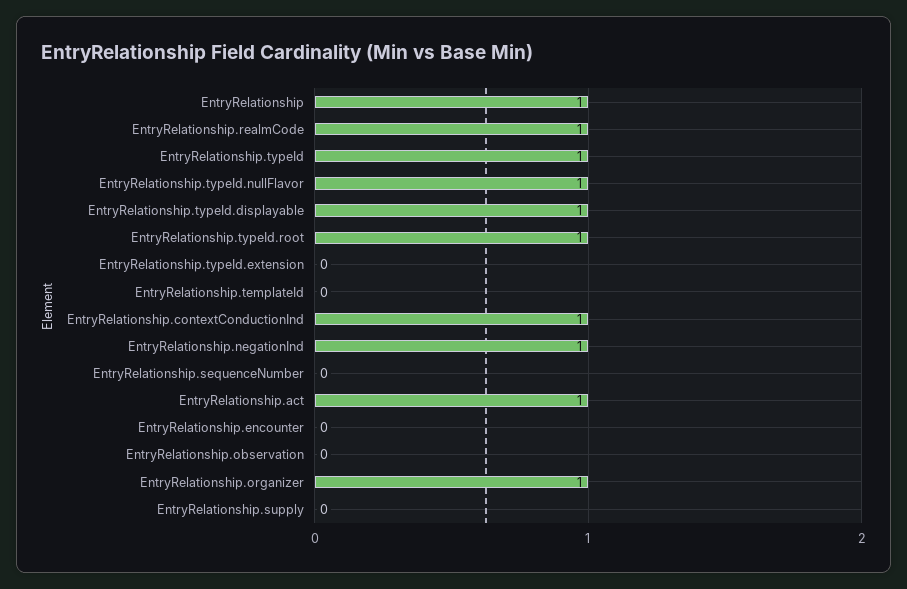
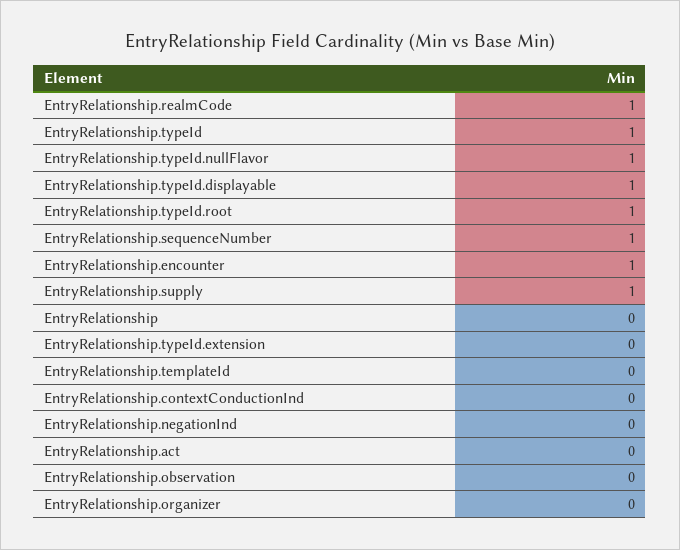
EntryRelationship: 1 -> 0
EntryRelationship.contextConductionInd: 1 -> 0
EntryRelationship.negationInd: 1 -> 0
EntryRelationship.sequenceNumber: 0 -> 1
EntryRelationship.act: 1 -> 0
EntryRelationship.encounter: 0 -> 1
EntryRelationship.organizer: 1 -> 0
EntryRelationship.supply: 0 -> 1

